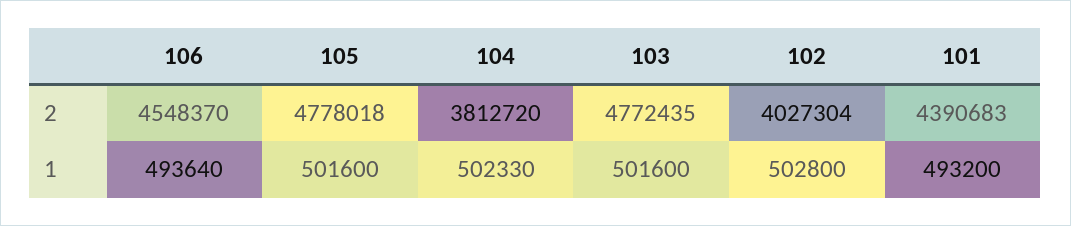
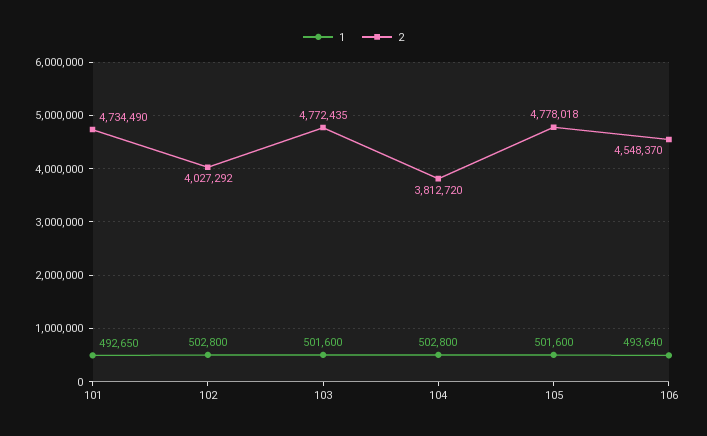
2, 102: 4027304 -> 4027292
2, 101: 4390683 -> 4734490
1, 104: 502330 -> 502800
1, 101: 493200 -> 492650

